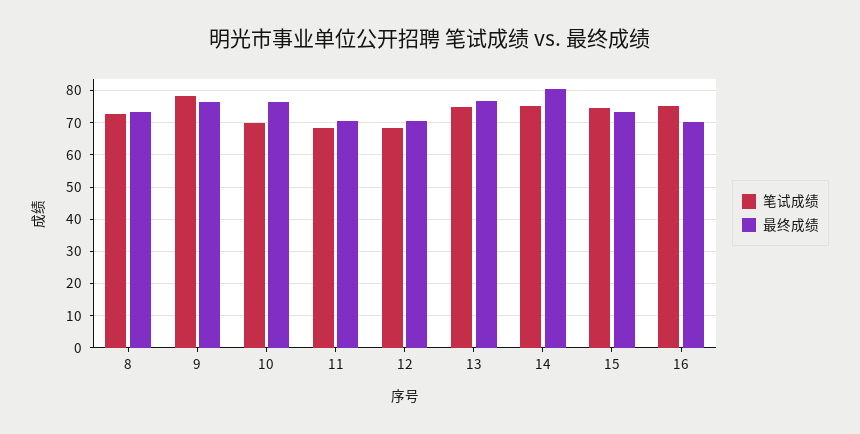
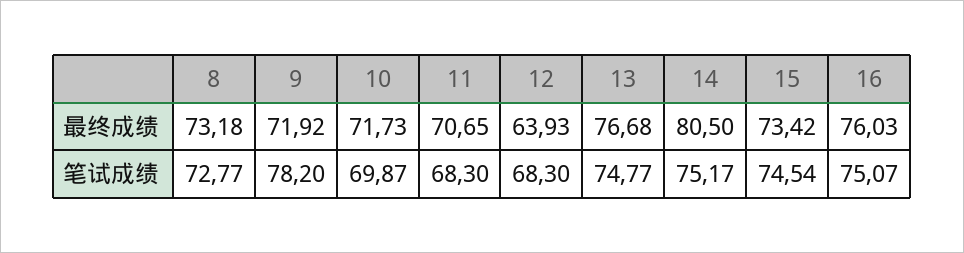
最终成绩, 9: 76 -> 71.92
最终成绩, 10: 76 -> 71.73
最终成绩, 12: 70 -> 63.93
最终成绩, 16: 70 -> 76.03

